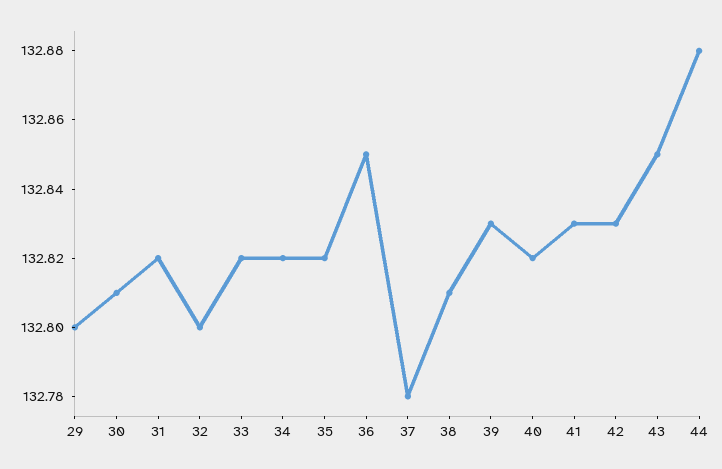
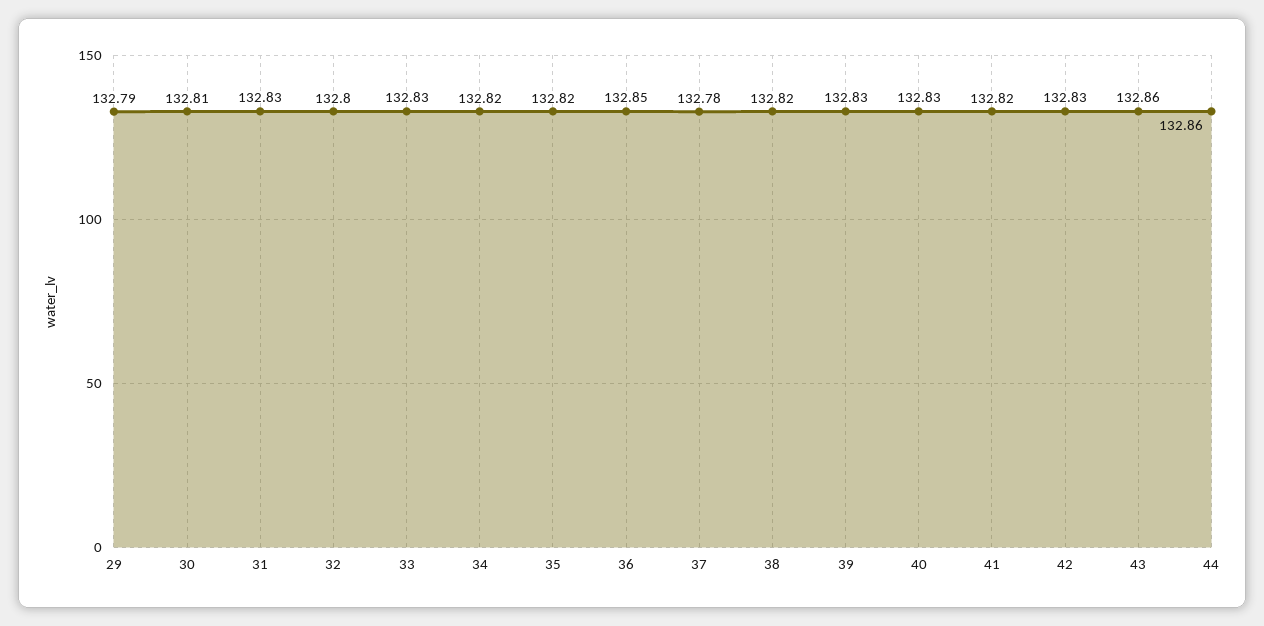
29: 132.8 -> 132.79
31: 132.82 -> 132.83
33: 132.82 -> 132.83
38: 132.81 -> 132.82
40: 132.82 -> 132.83
41: 132.83 -> 132.82
43: 132.85 -> 132.86
44: 132.88 -> 132.86

